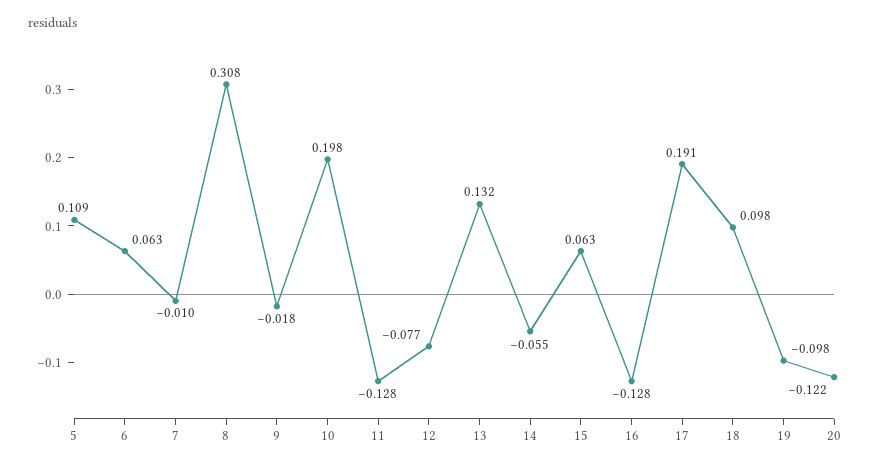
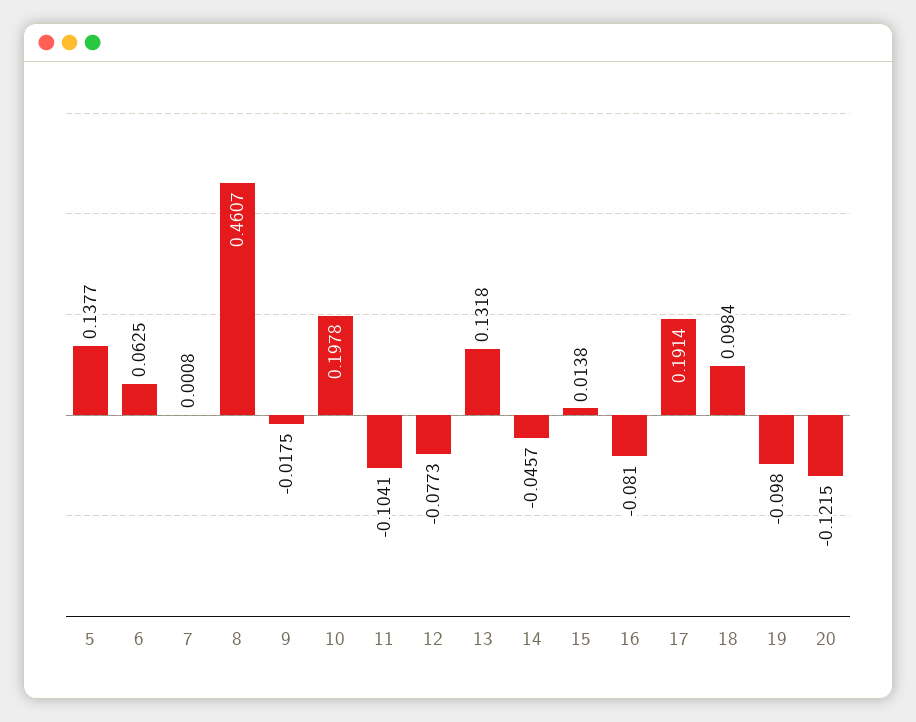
5: 0.109 -> 0.1377
7: -0.01 -> 0.0008
8: 0.308 -> 0.4607
11: -0.128 -> -0.1041
14: -0.055 -> -0.0457
15: 0.063 -> 0.0138
16: -0.128 -> -0.081

